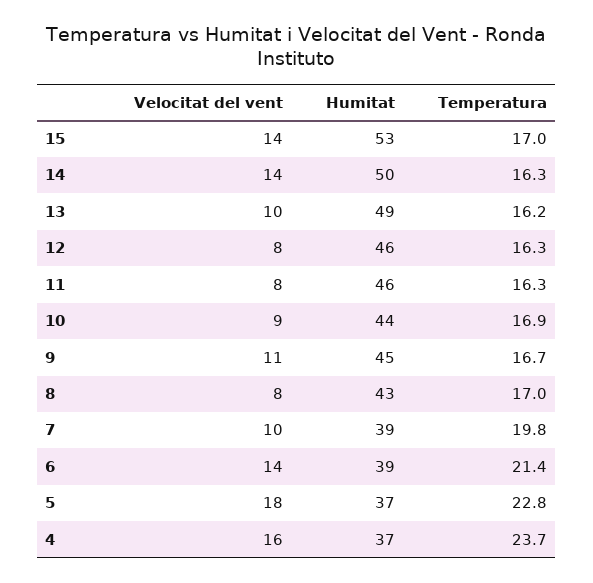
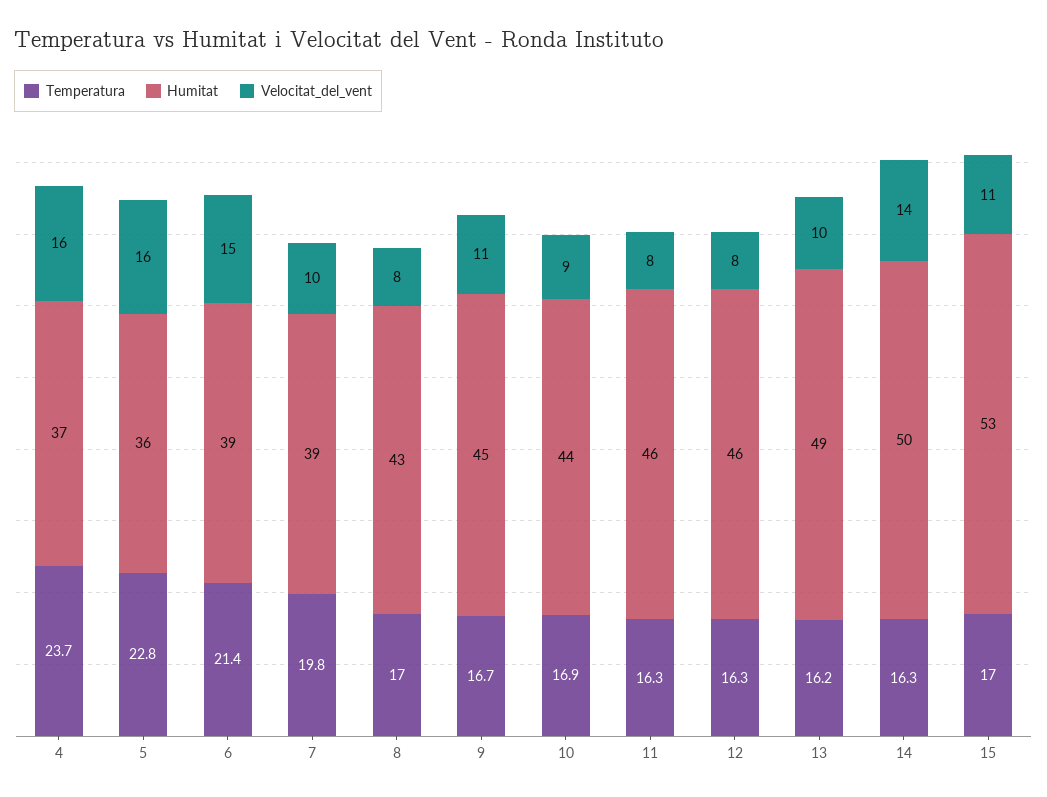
Velocitat del vent, 15: 14 -> 11
Velocitat del vent, 6: 14 -> 15
Velocitat del vent, 5: 18 -> 16
Humitat, 5: 37 -> 36

